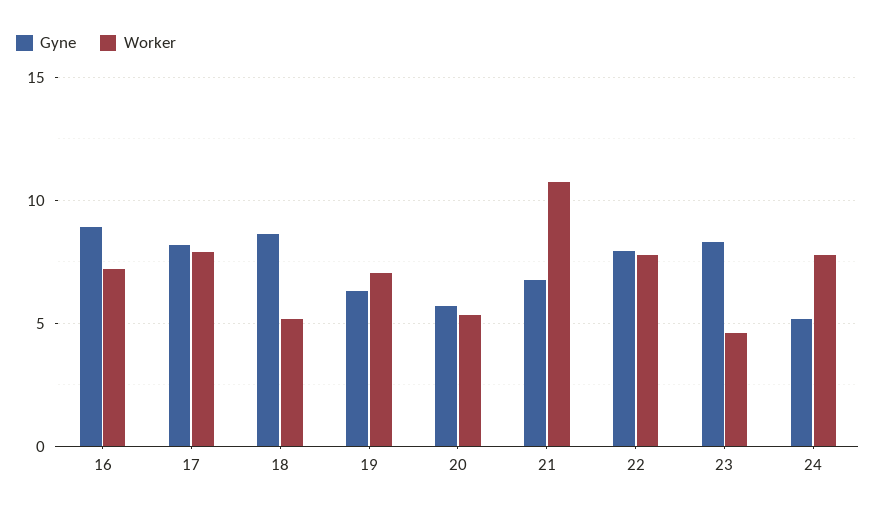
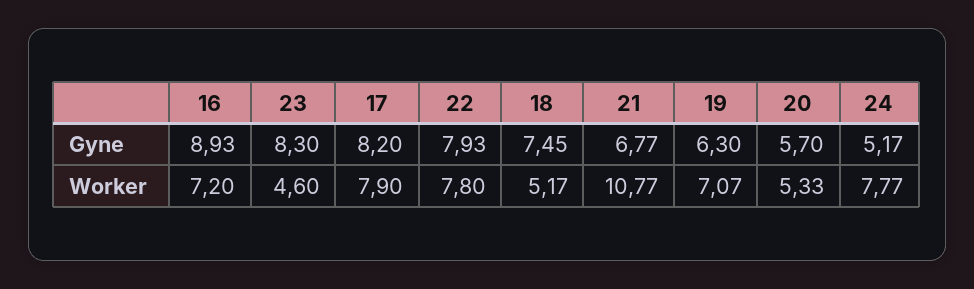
Gyne, 18: 8.5 -> 7.45

